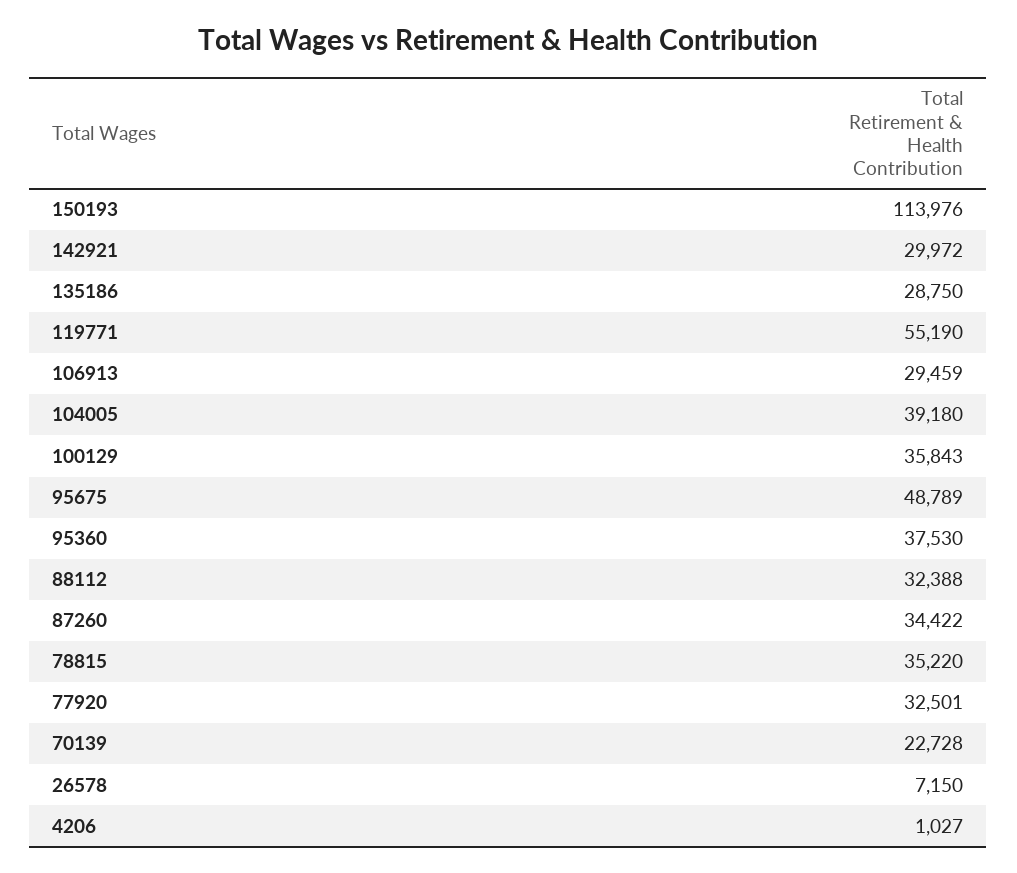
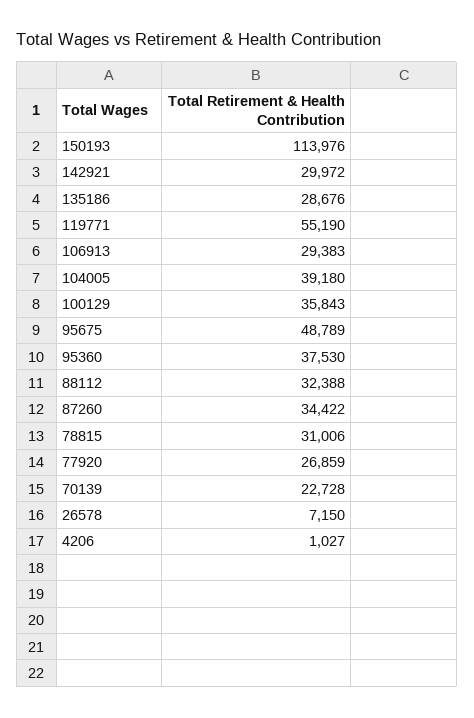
135186: 28750 -> 28676
106913: 29459 -> 29383
78815: 35220 -> 31006
77920: 32501 -> 26859

